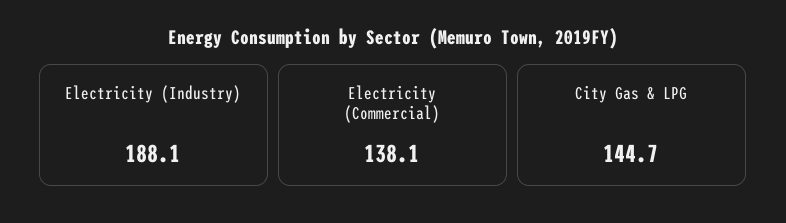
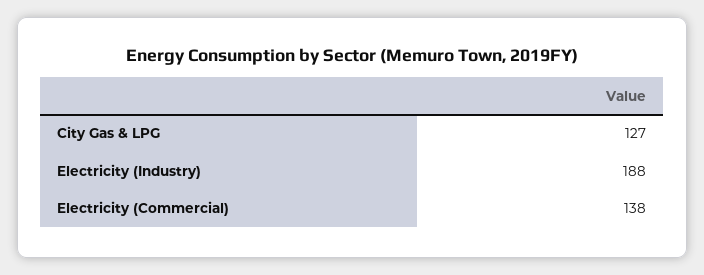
City Gas & LPG: 144.7 -> 127

